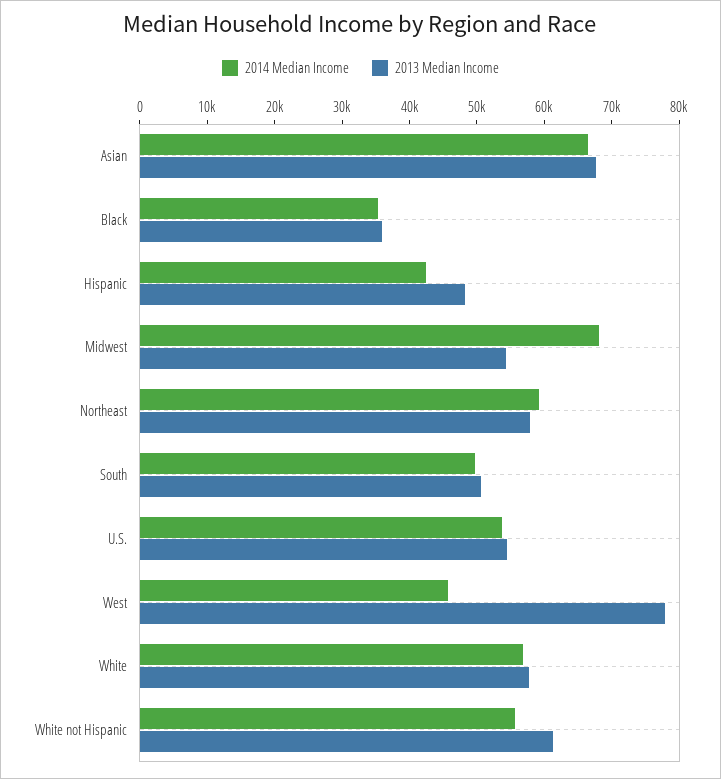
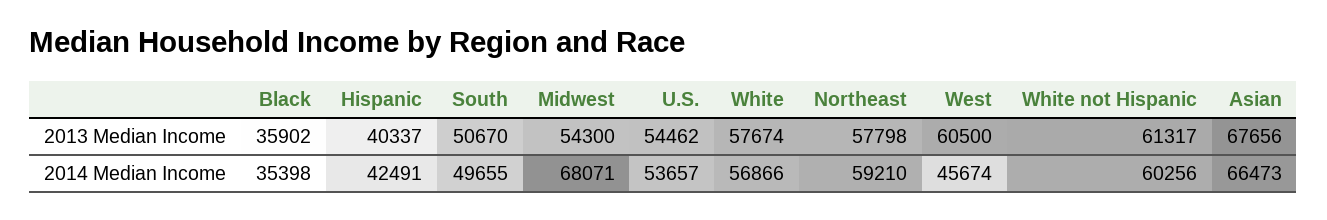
2013 Median Income, Hispanic: 48000 -> 40337
2013 Median Income, West: 78000 -> 60500
2014 Median Income, White not Hispanic: 56000 -> 60256

